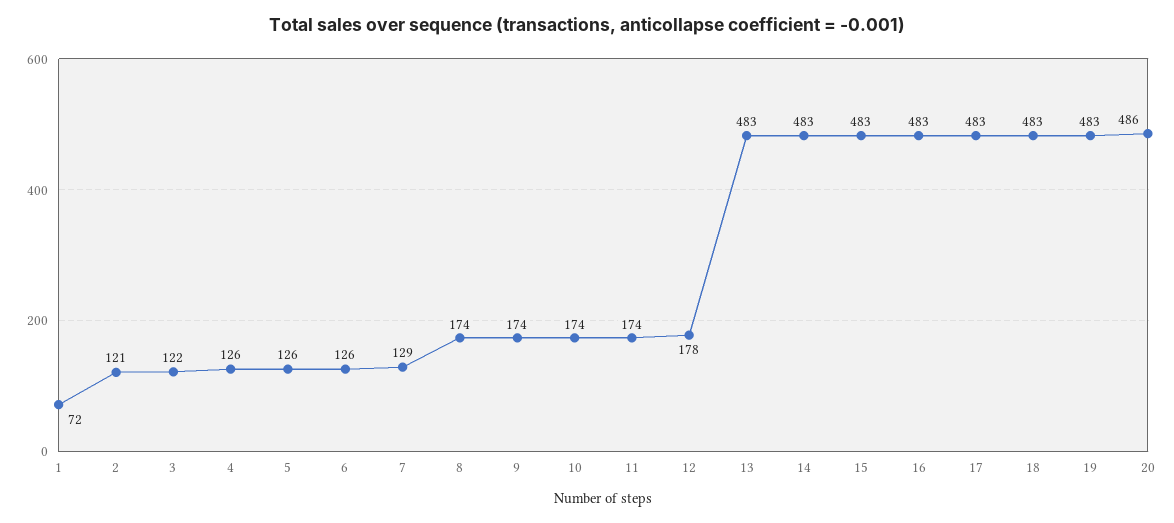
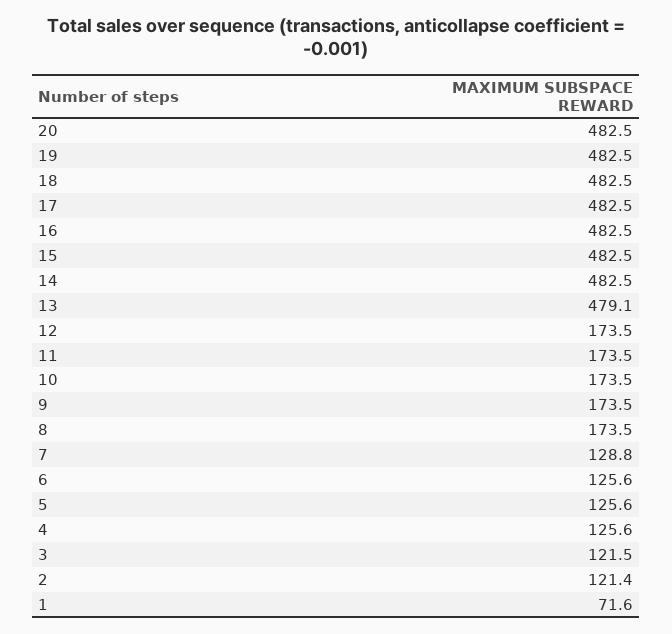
12: 178 -> 173.5
13: 483 -> 479.1
20: 486 -> 482.5

